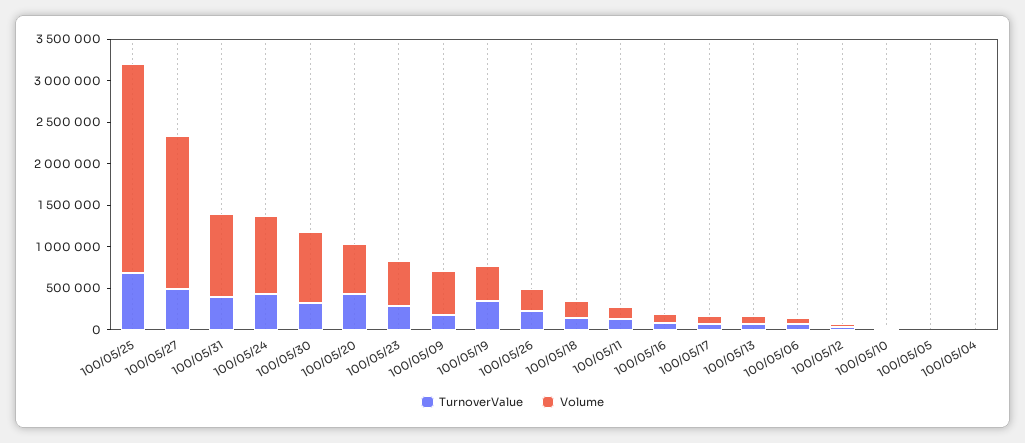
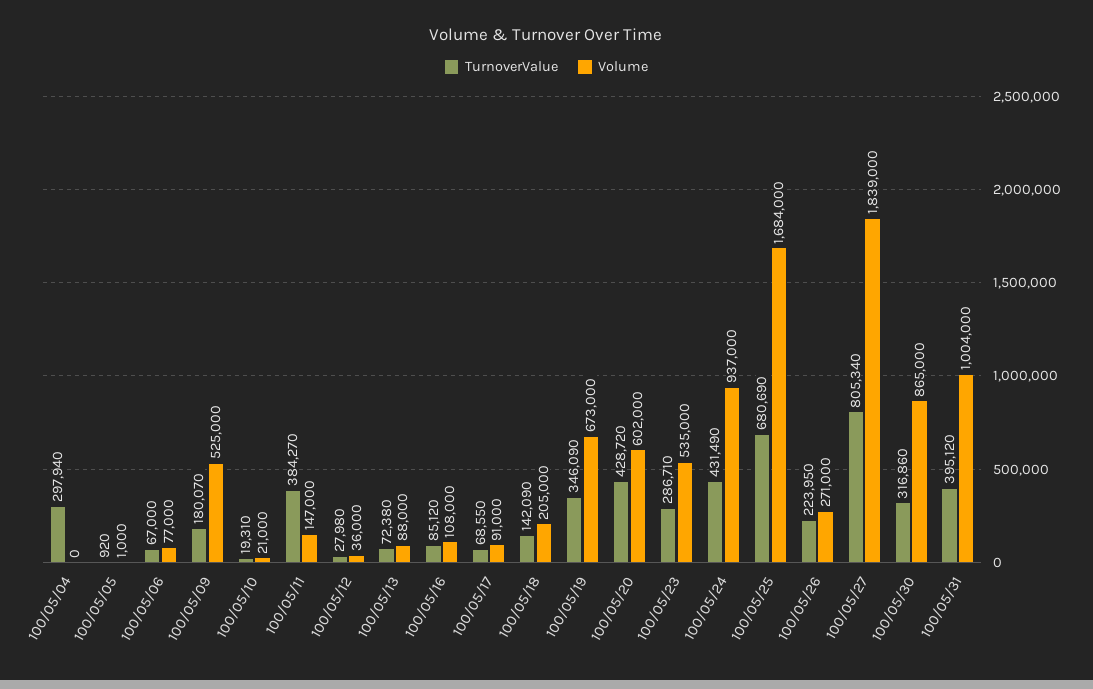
Volume, 100/05/25: 2500000 -> 1684000
TurnoverValue, 100/05/27: 500000 -> 805340
Volume, 100/05/19: 400000 -> 673000
TurnoverValue, 100/05/11: 100000 -> 384270
TurnoverValue, 100/05/04: 0 -> 297940

